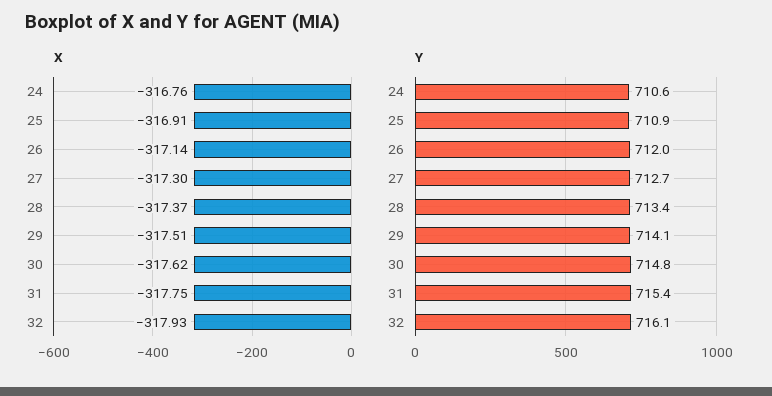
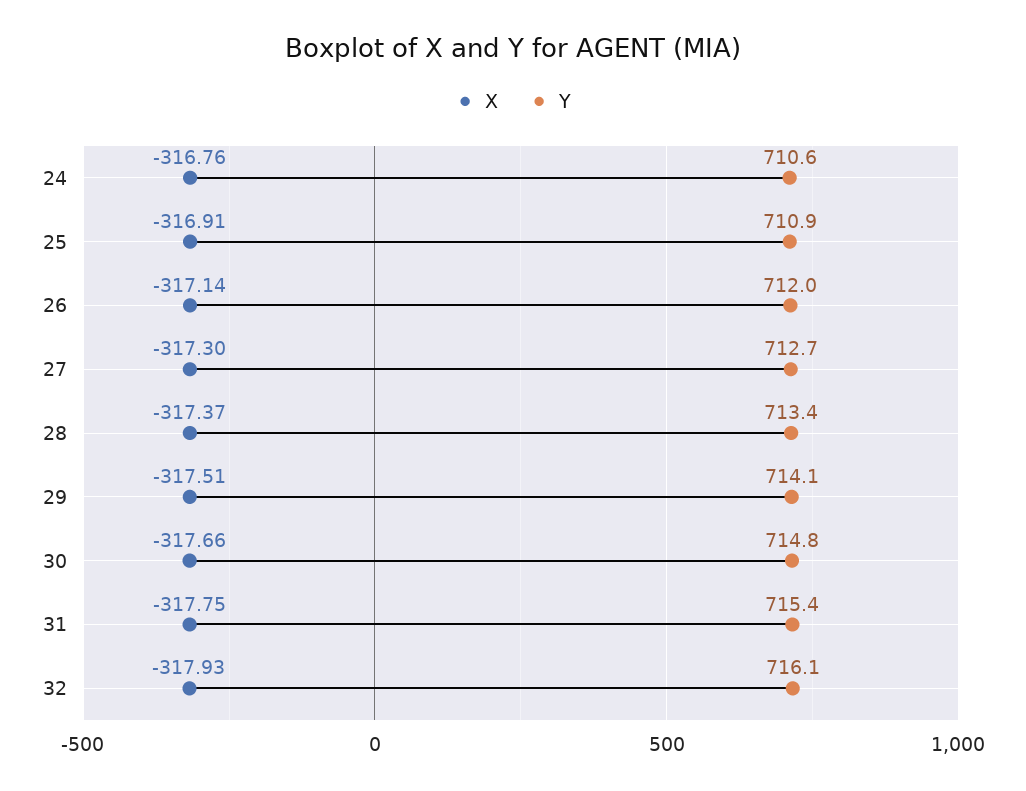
X, 30: -317.62 -> -317.66

